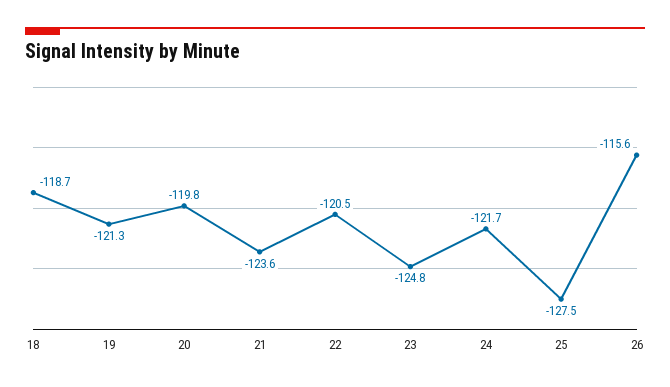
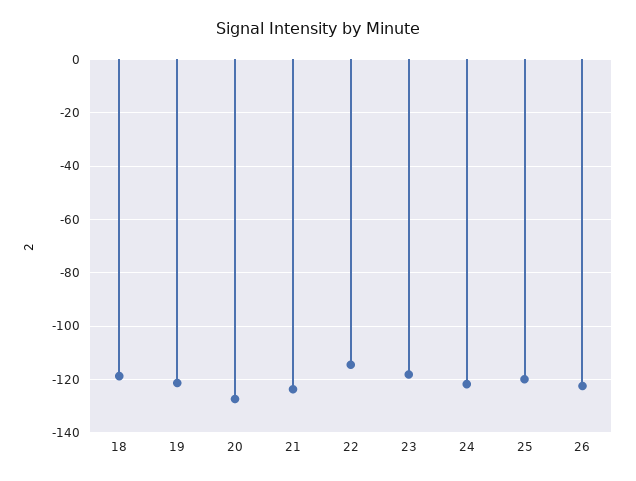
20: -119.8 -> -127.5
22: -120.5 -> -115
23: -124.8 -> -117.5
25: -127.5 -> -120
26: -115.6 -> -122.5

